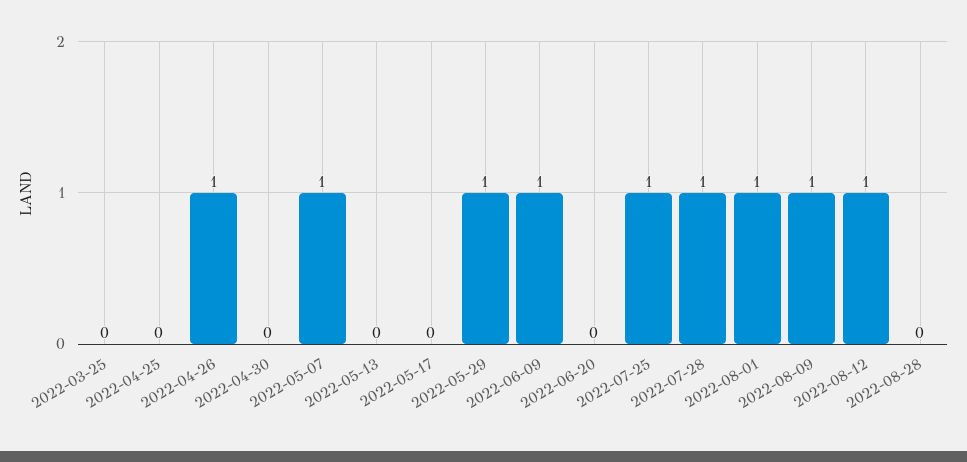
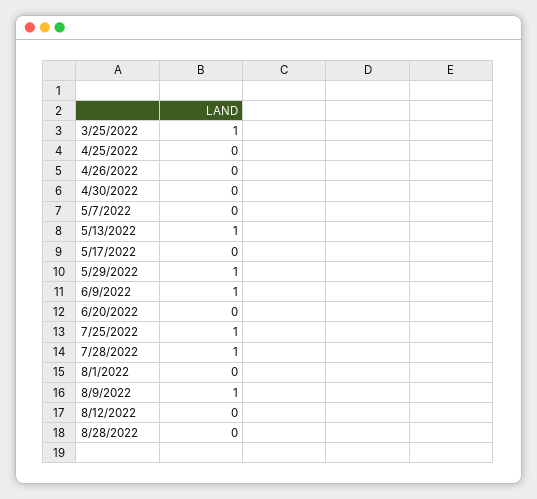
2022-03-25: 0 -> 1
2022-04-26: 1 -> 0
2022-05-07: 1 -> 0
2022-05-13: 0 -> 1
2022-08-01: 1 -> 0
2022-08-12: 1 -> 0

